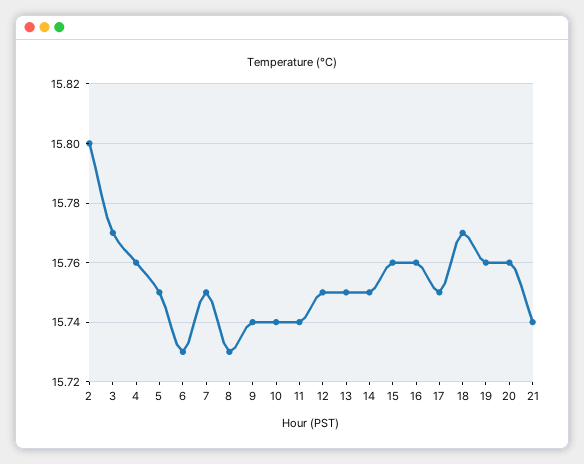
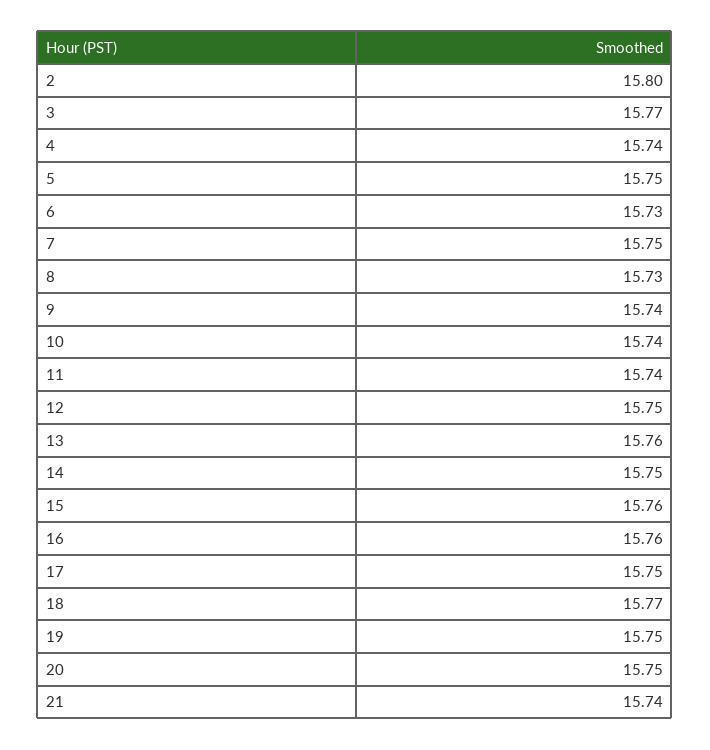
4: 15.76 -> 15.74
13: 15.75 -> 15.76
19: 15.76 -> 15.75
20: 15.76 -> 15.75

